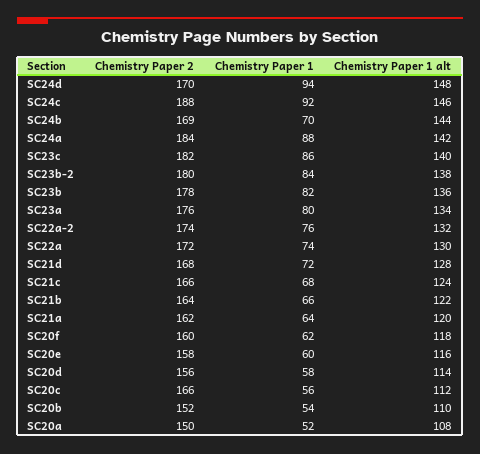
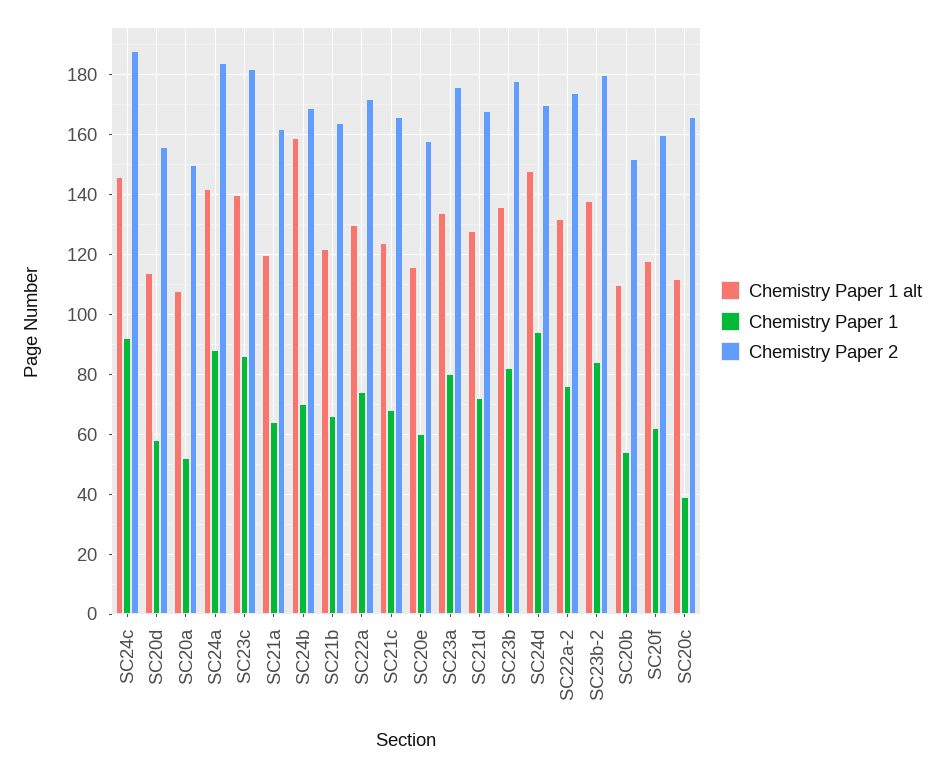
Chemistry Paper 1 alt, SC24b: 144 -> 160
Chemistry Paper 1, SC20c: 56 -> 40

